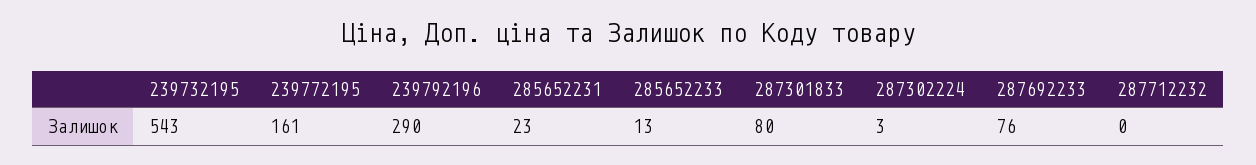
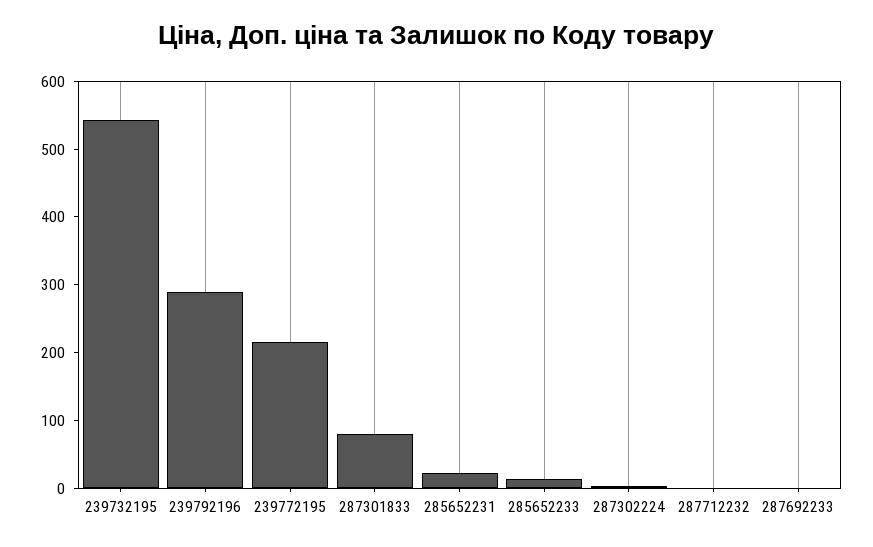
239772195: 161 -> 220
287692233: 76 -> 0

